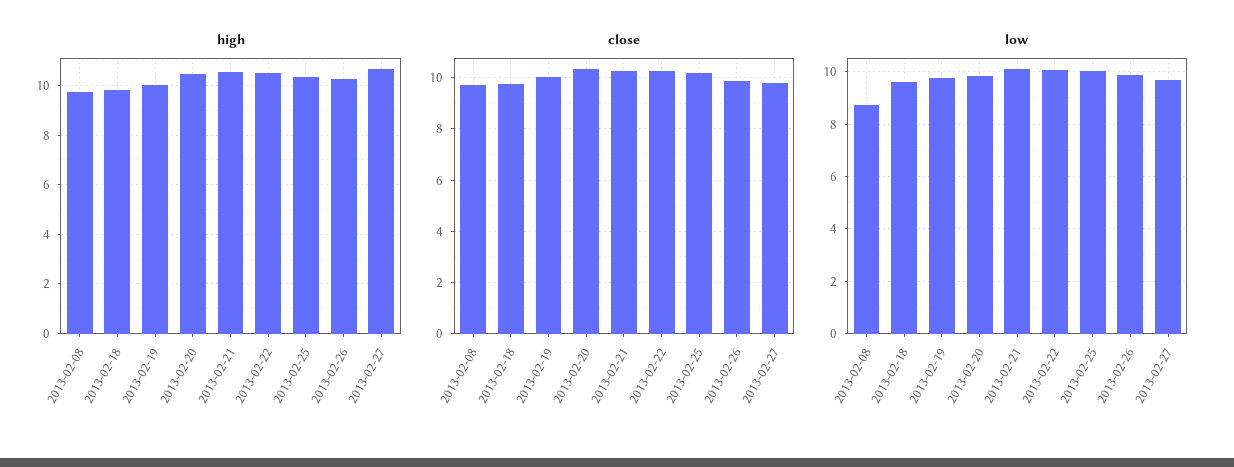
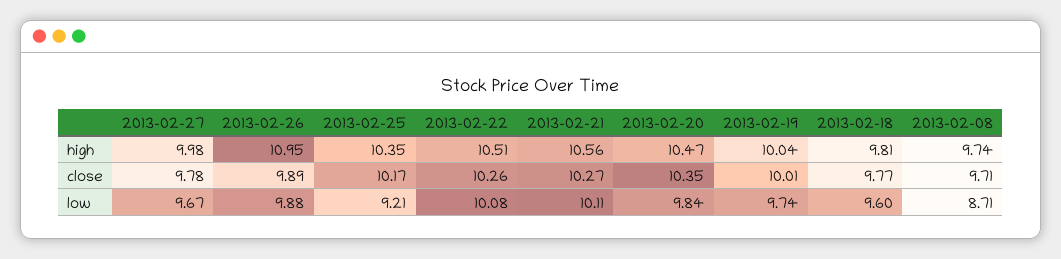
high, 2013-02-26: 10.25 -> 10.95
high, 2013-02-27: 10.75 -> 9.98
low, 2013-02-25: 10 -> 9.21

